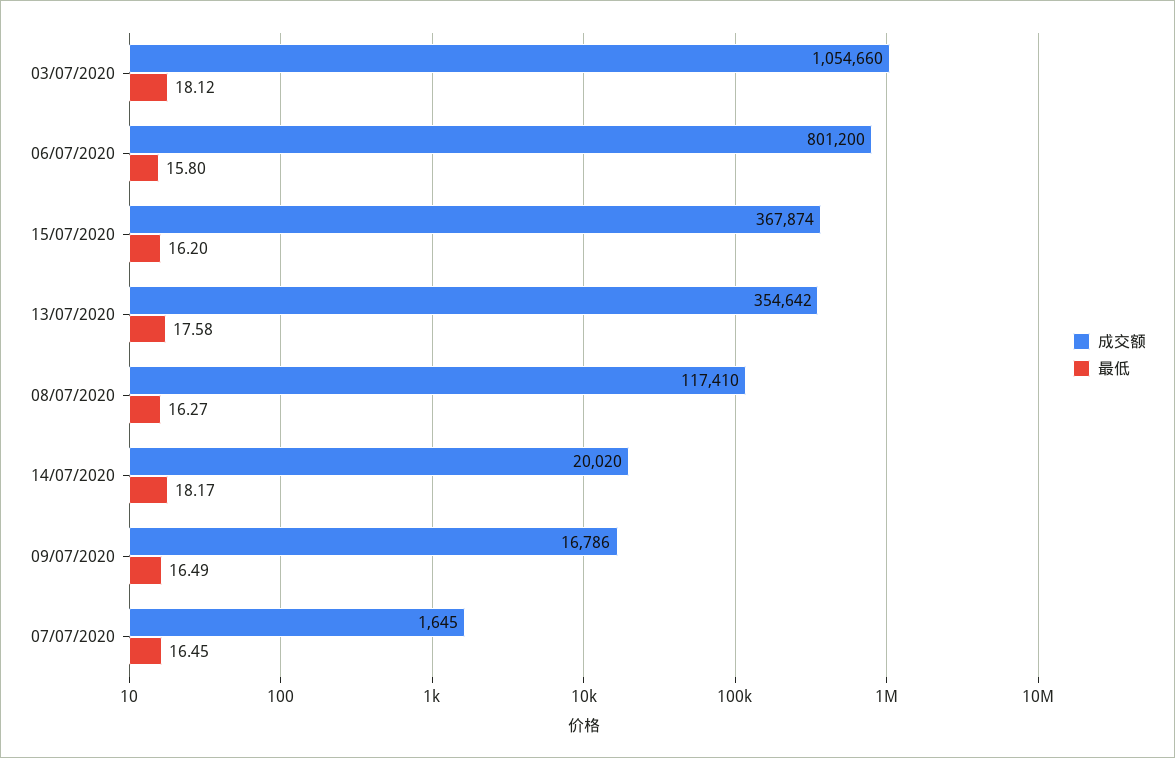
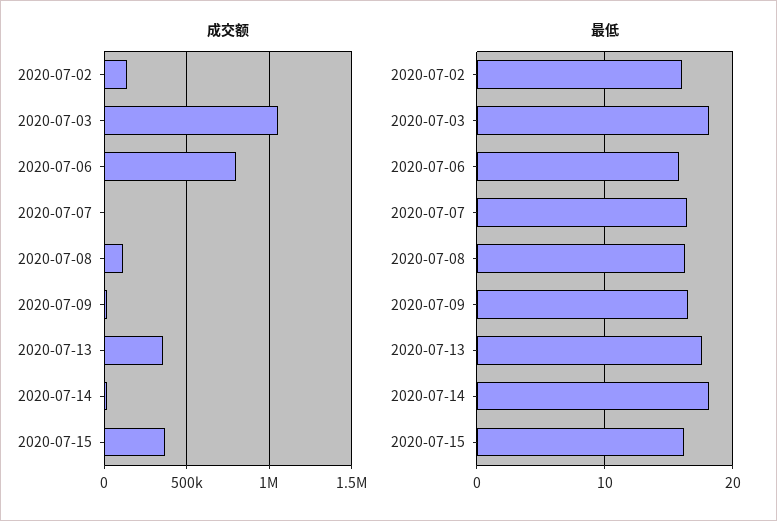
成交额, 2020-07-02: none -> 150000
最低, 2020-07-02: none -> 16

